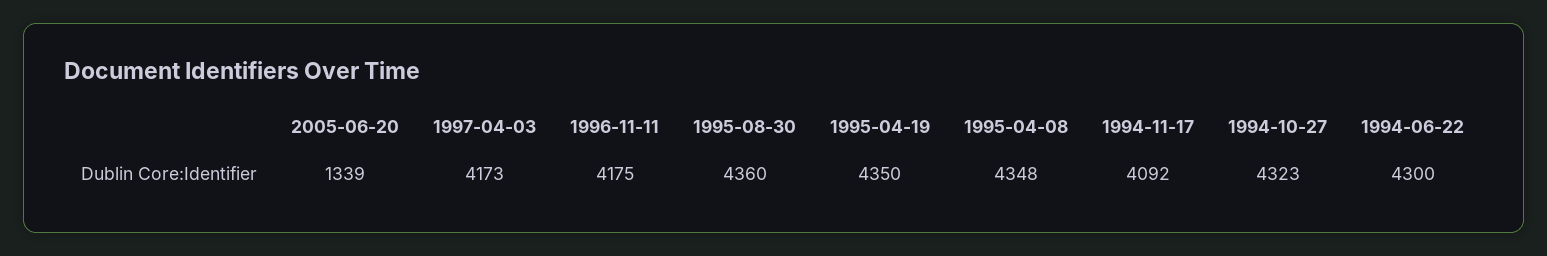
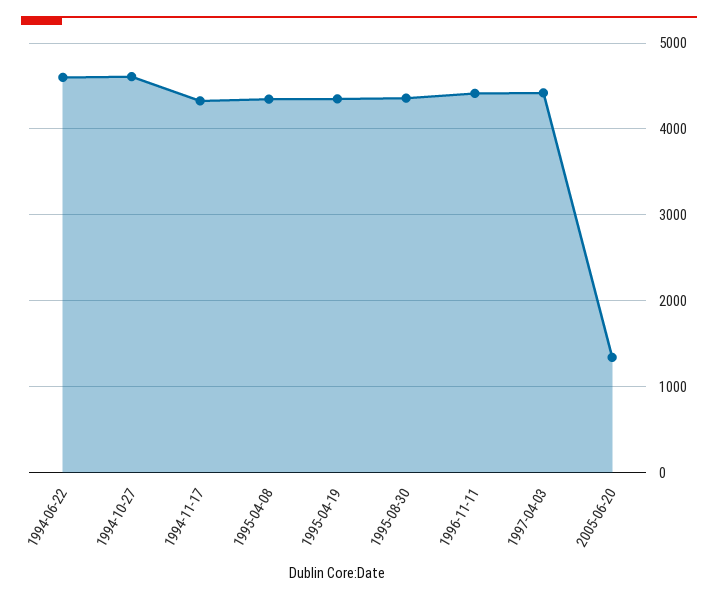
1997-04-03: 4173 -> 4400
1996-11-11: 4175 -> 4400
1994-11-17: 4092 -> 4300
1994-10-27: 4323 -> 4600
1994-06-22: 4300 -> 4600

